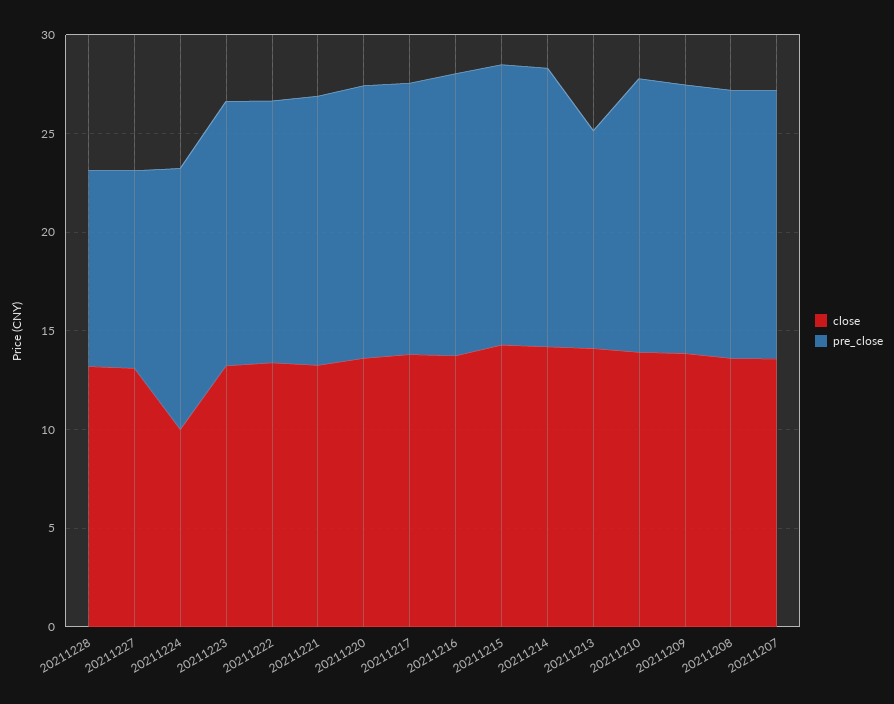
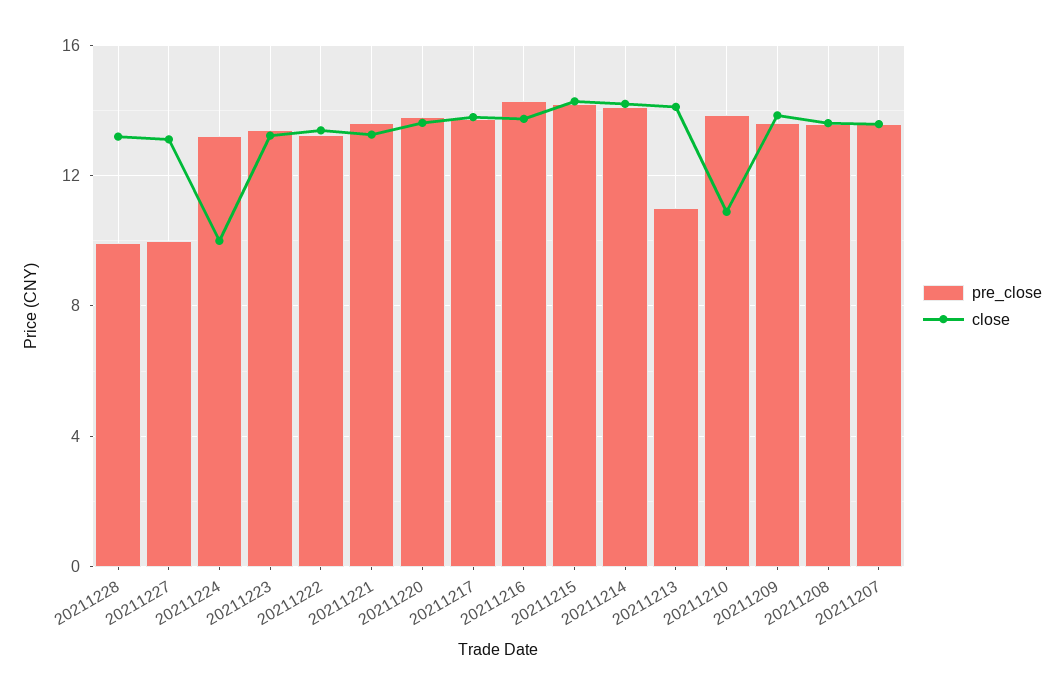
close, 20211210: 14 -> 11

